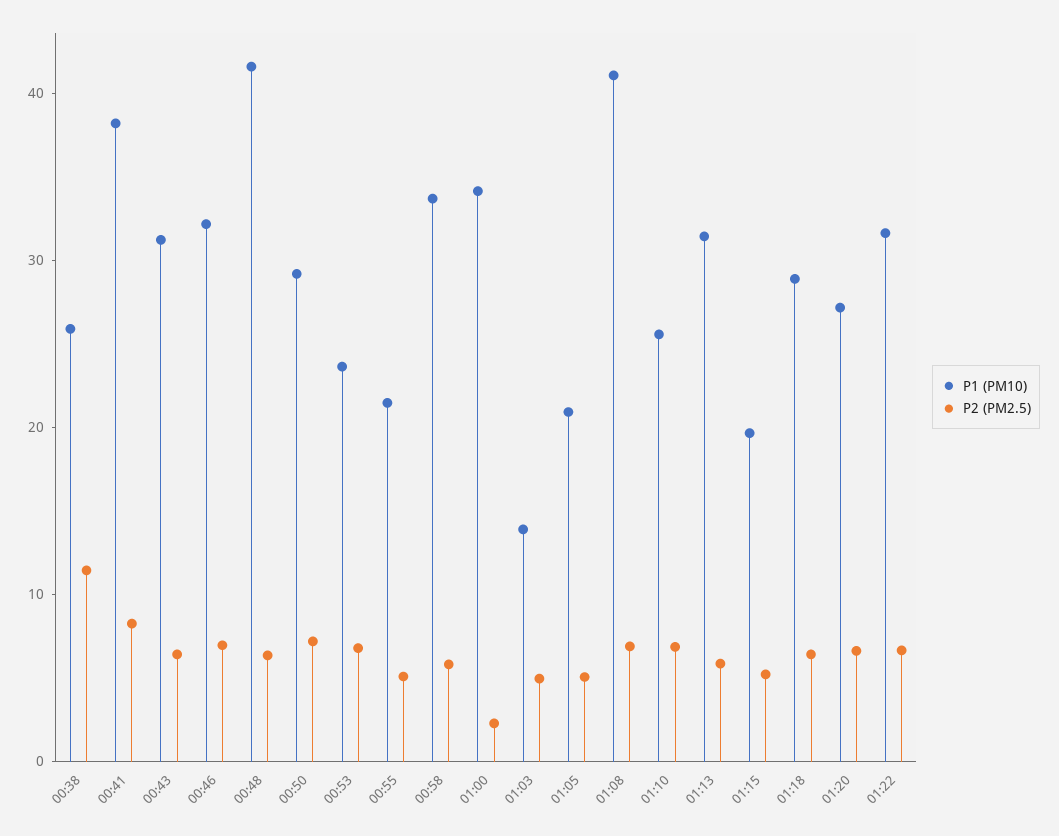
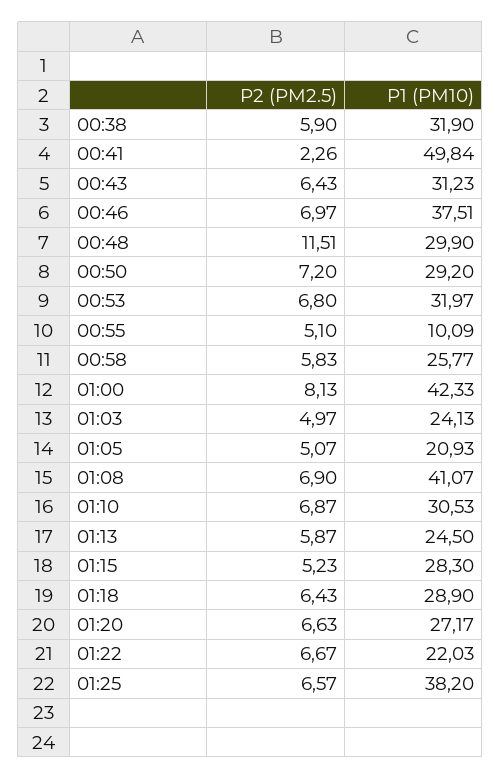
P1 (PM10), 00:38: 26 -> 31.9
P2 (PM2.5), 00:38: 12 -> 5.9
P1 (PM10), 00:41: 38 -> 49.84
P2 (PM2.5), 00:41: 8 -> 2.26
P1 (PM10), 00:46: 32 -> 37.51
P1 (PM10), 00:48: 42 -> 29.9
P2 (PM2.5), 00:48: 6 -> 11.51
P1 (PM10), 00:53: 24 -> 31.97
P1 (PM10), 00:55: 22 -> 10.09
P1 (PM10), 00:58: 34 -> 25.77
P1 (PM10), 01:00: 34 -> 42.33
P2 (PM2.5), 01:00: 2 -> 8.13
P1 (PM10), 01:03: 14 -> 24.13
P1 (PM10), 01:10: 26 -> 30.53
P1 (PM10), 01:13: 32 -> 24.5
P1 (PM10), 01:15: 20 -> 28.3
P1 (PM10), 01:22: 32 -> 22.03
P2 (PM2.5), 01:25: none -> 6.57
P1 (PM10), 01:25: none -> 38.2

